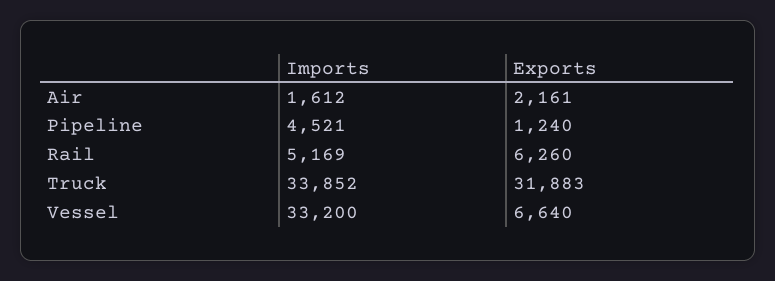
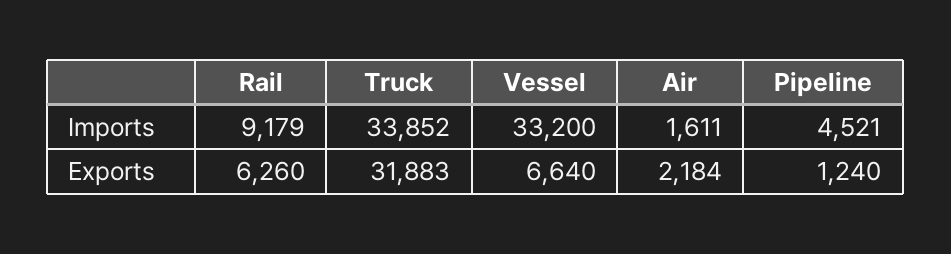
Imports, Air: 1612 -> 1611
Exports, Air: 2161 -> 2184
Imports, Rail: 5169 -> 9179

